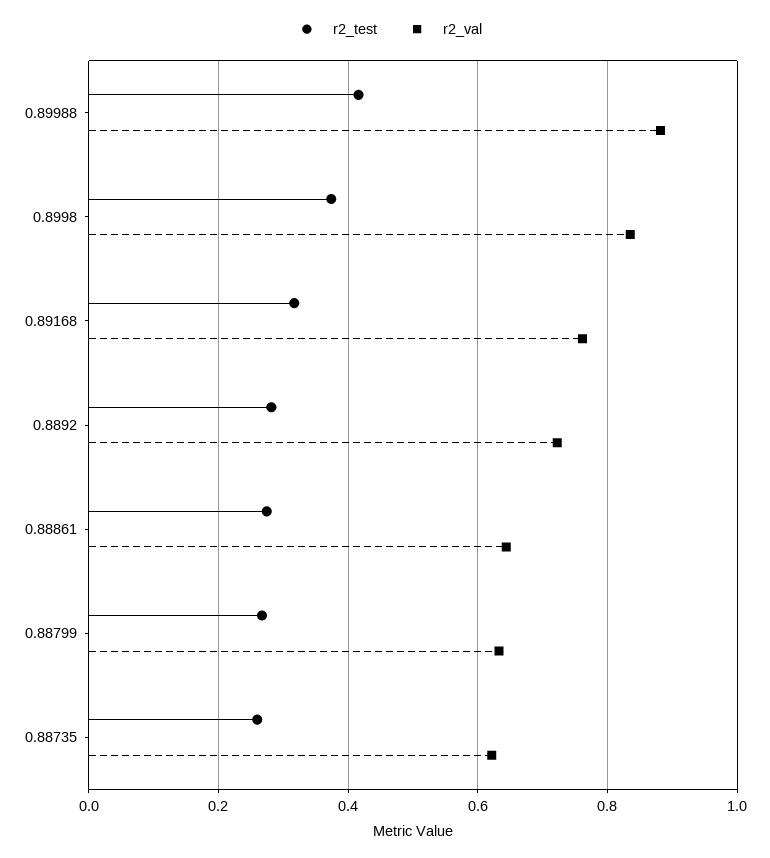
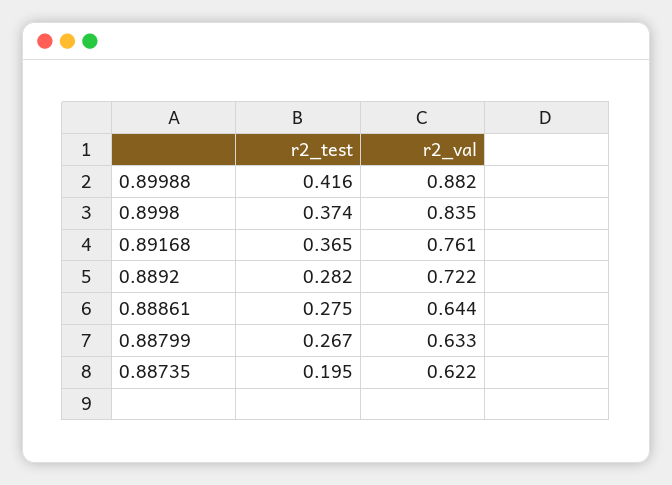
r2_test, 0.89168: 0.32 -> 0.365
r2_test, 0.88735: 0.26 -> 0.195

